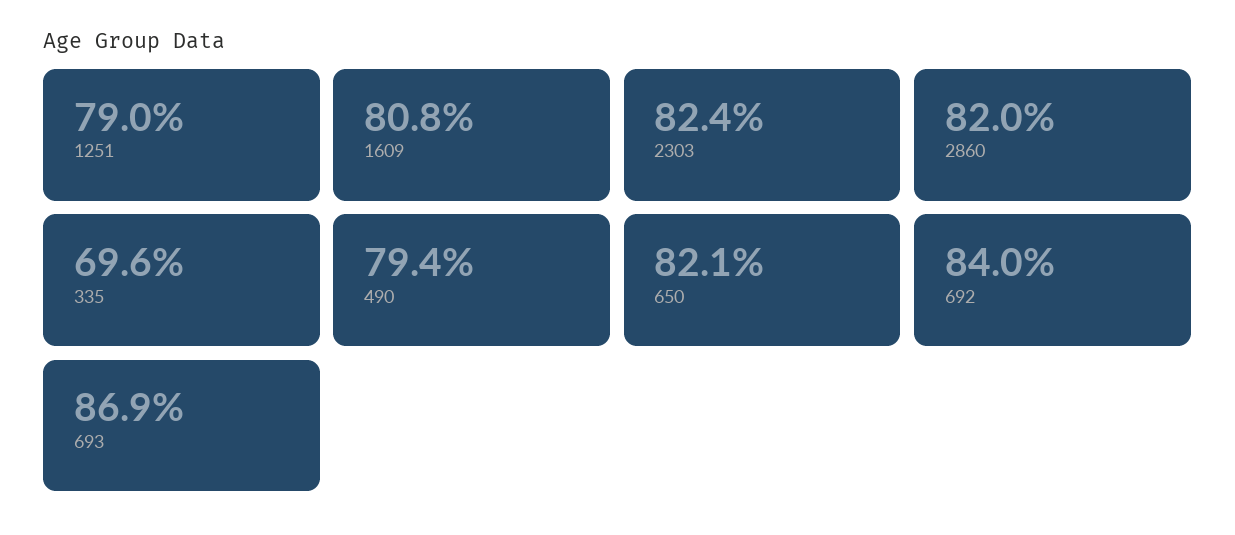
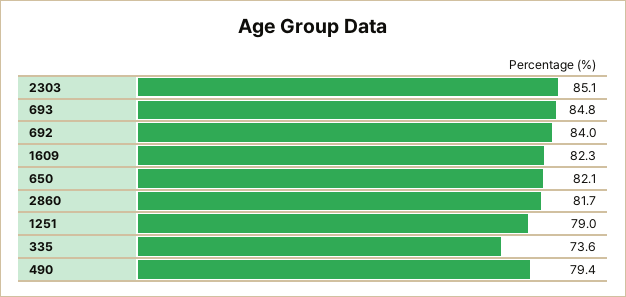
1609: 80.8 -> 82.3
2303: 82.4 -> 85.1
2860: 82 -> 81.7
335: 69.6 -> 73.6
693: 86.9 -> 84.8

